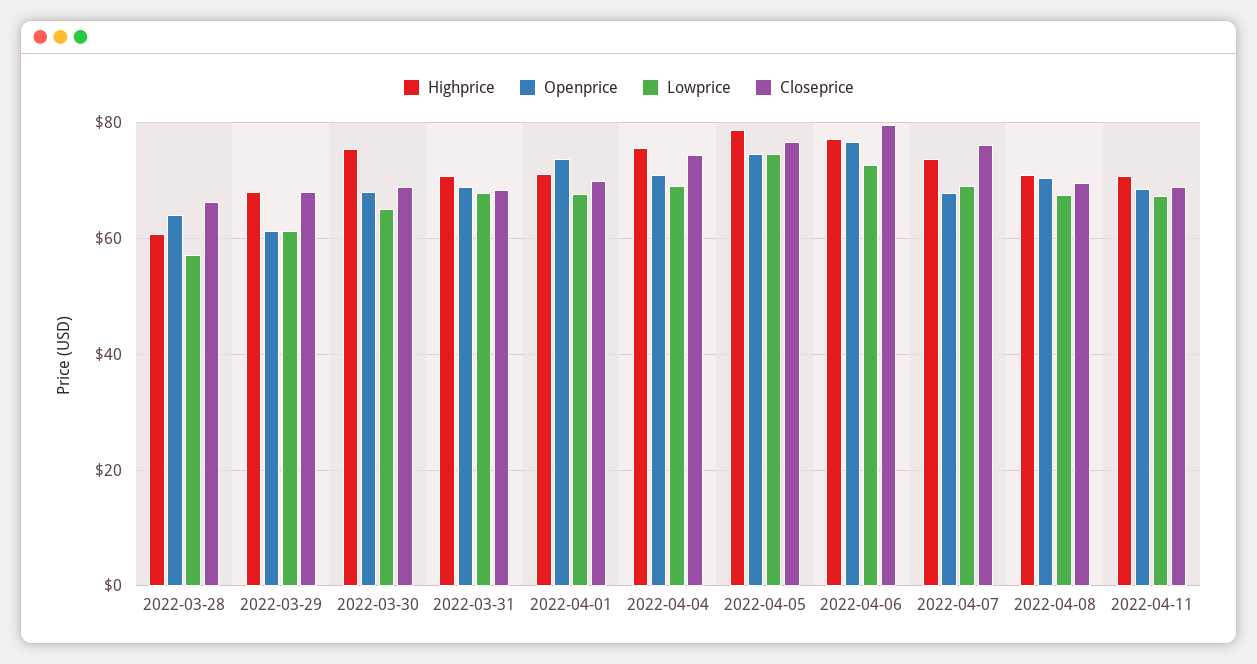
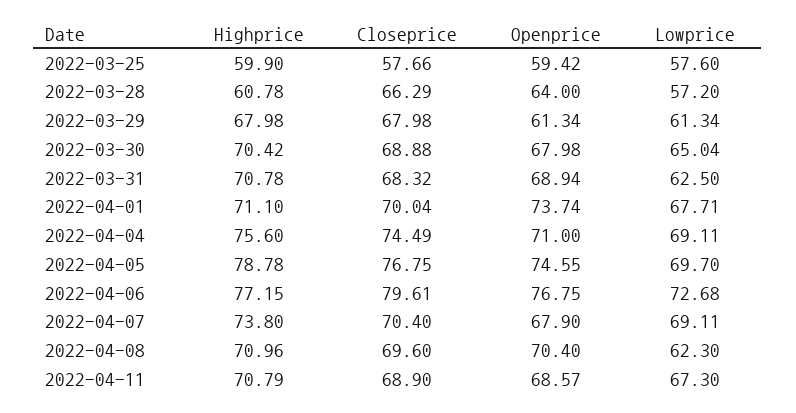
Highprice, 2022-03-30: 76 -> 70.42
Lowprice, 2022-03-31: 68 -> 62.5
Lowprice, 2022-04-05: 74 -> 69.7
Closeprice, 2022-04-07: 76 -> 70.4
Lowprice, 2022-04-08: 68 -> 62.3
Highprice, 2022-03-25: none -> 59.9
Closeprice, 2022-03-25: none -> 57.66
Openprice, 2022-03-25: none -> 59.42
Lowprice, 2022-03-25: none -> 57.6

